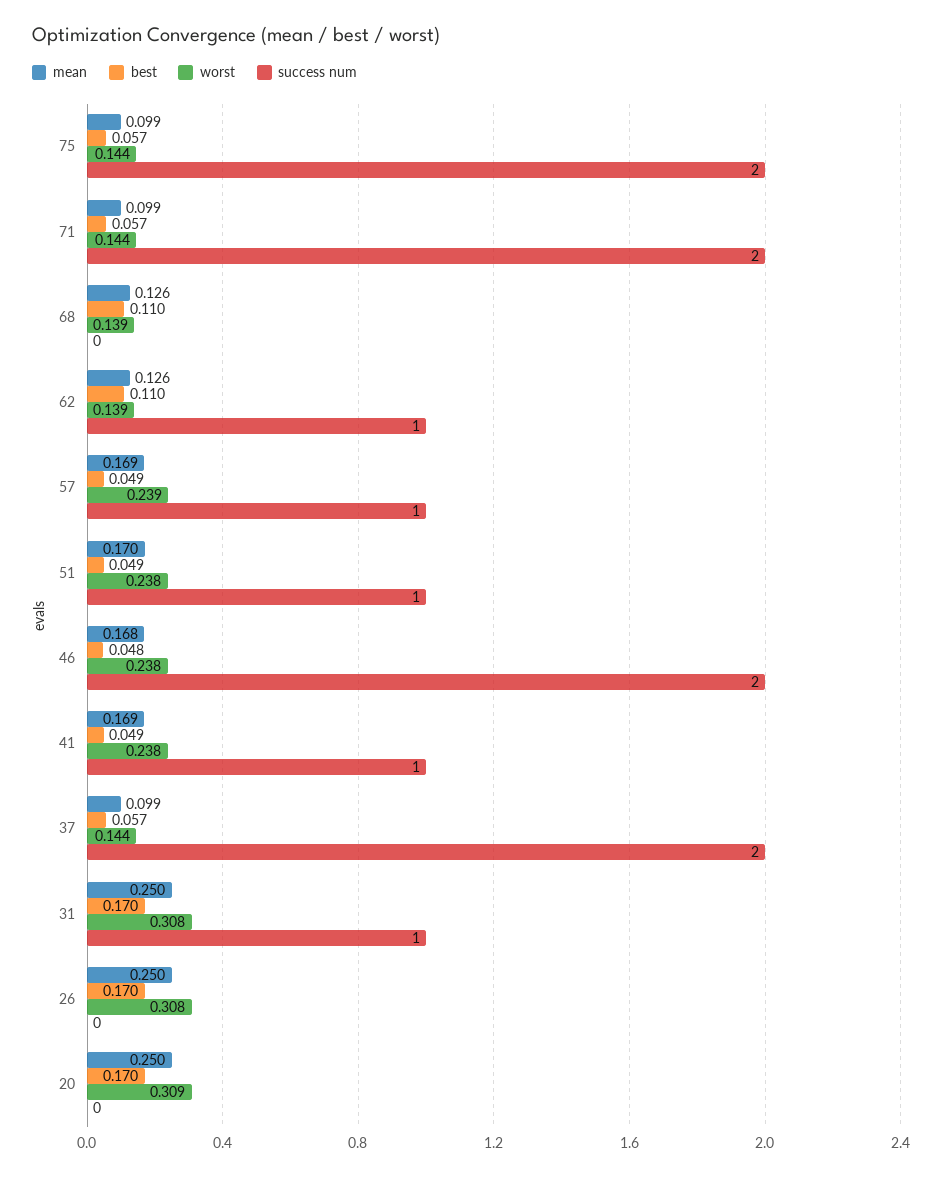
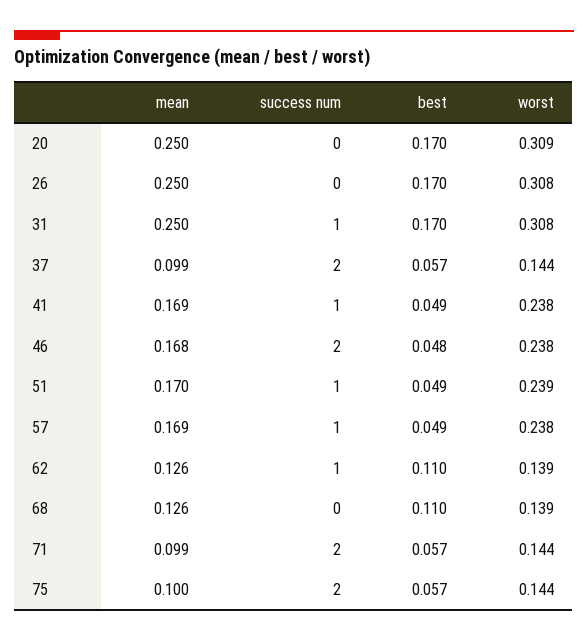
mean, 75: 0.099 -> 0.1
worst, 57: 0.239 -> 0.238
worst, 51: 0.238 -> 0.239

